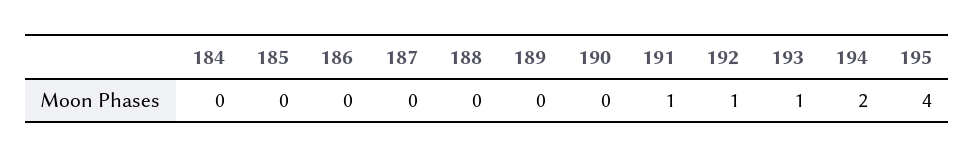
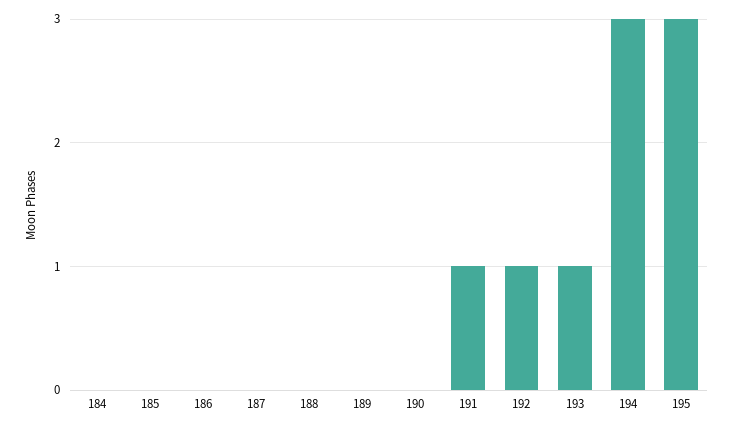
194: 2 -> 3
195: 4 -> 3

